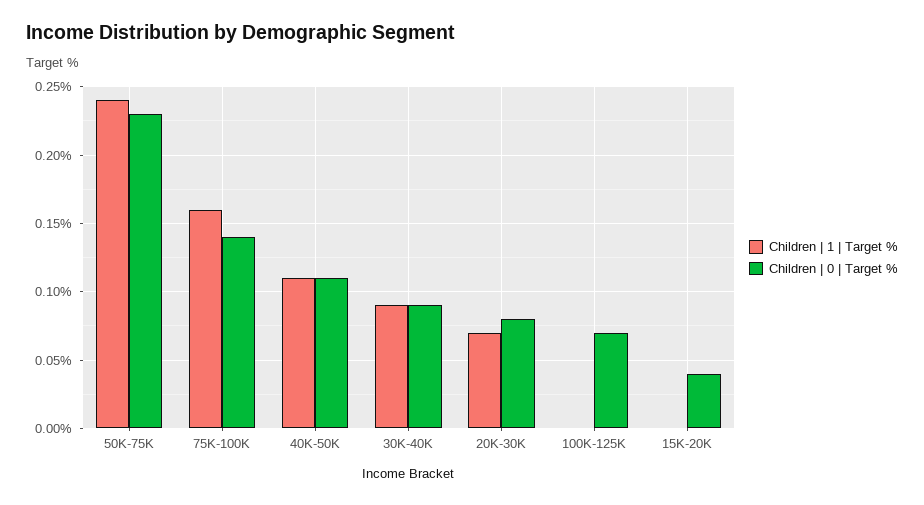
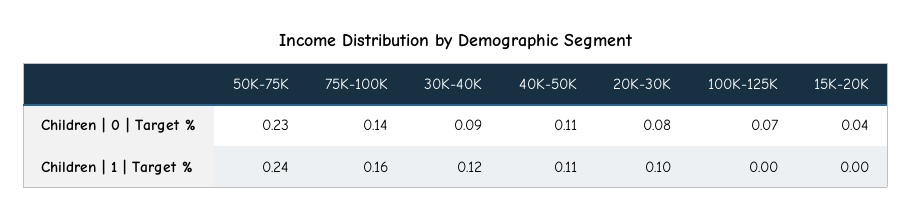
Children | 1 | Target %, 30K-40K: 0.09 -> 0.12
Children | 1 | Target %, 20K-30K: 0.07 -> 0.1

